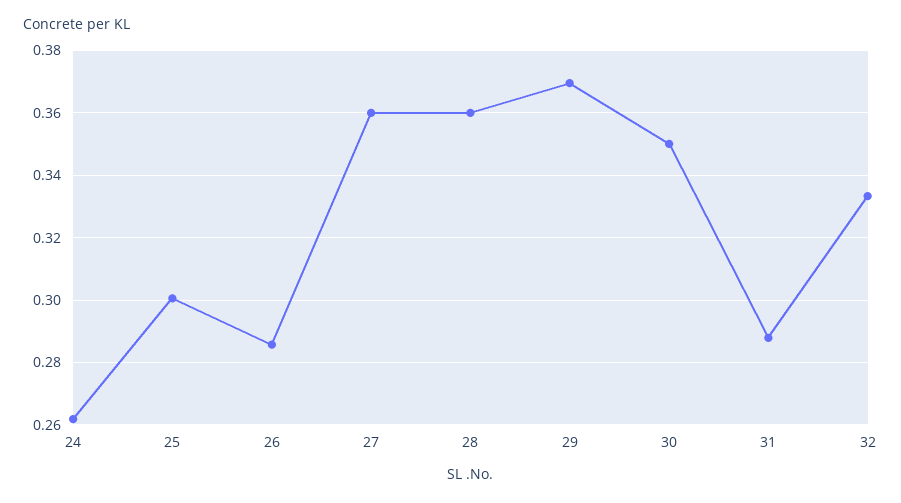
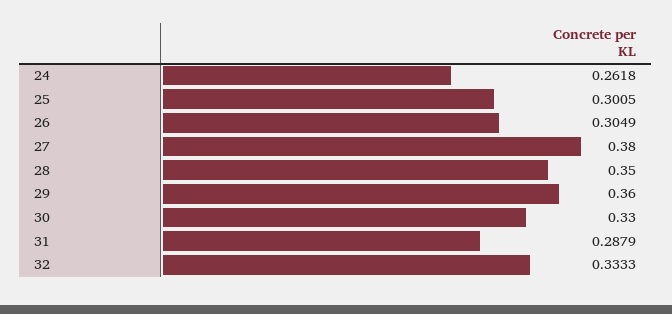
26: 0.286 -> 0.3049
27: 0.36 -> 0.38
28: 0.36 -> 0.35
29: 0.37 -> 0.36
30: 0.35 -> 0.33

